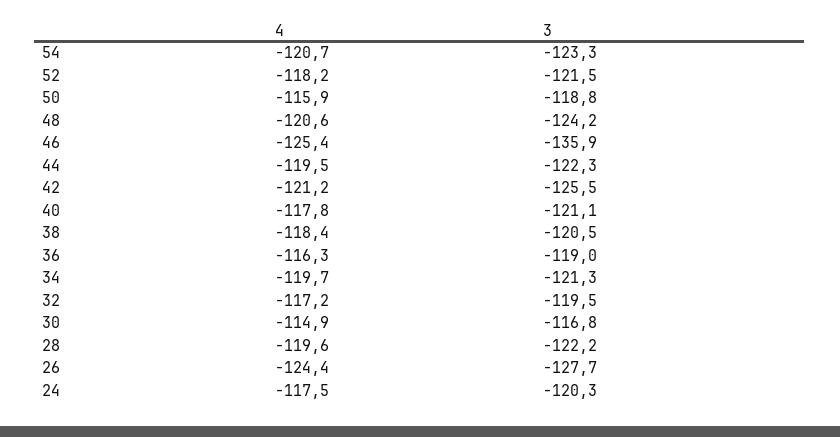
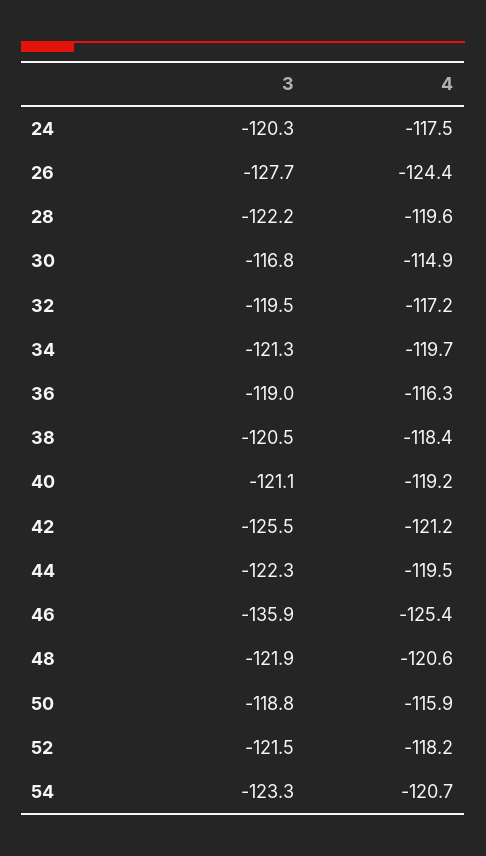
3, 48: -124.2 -> -121.9
4, 40: -117.8 -> -119.2

